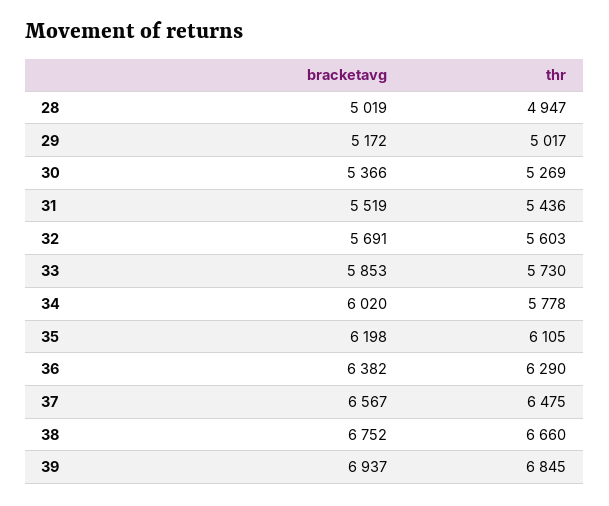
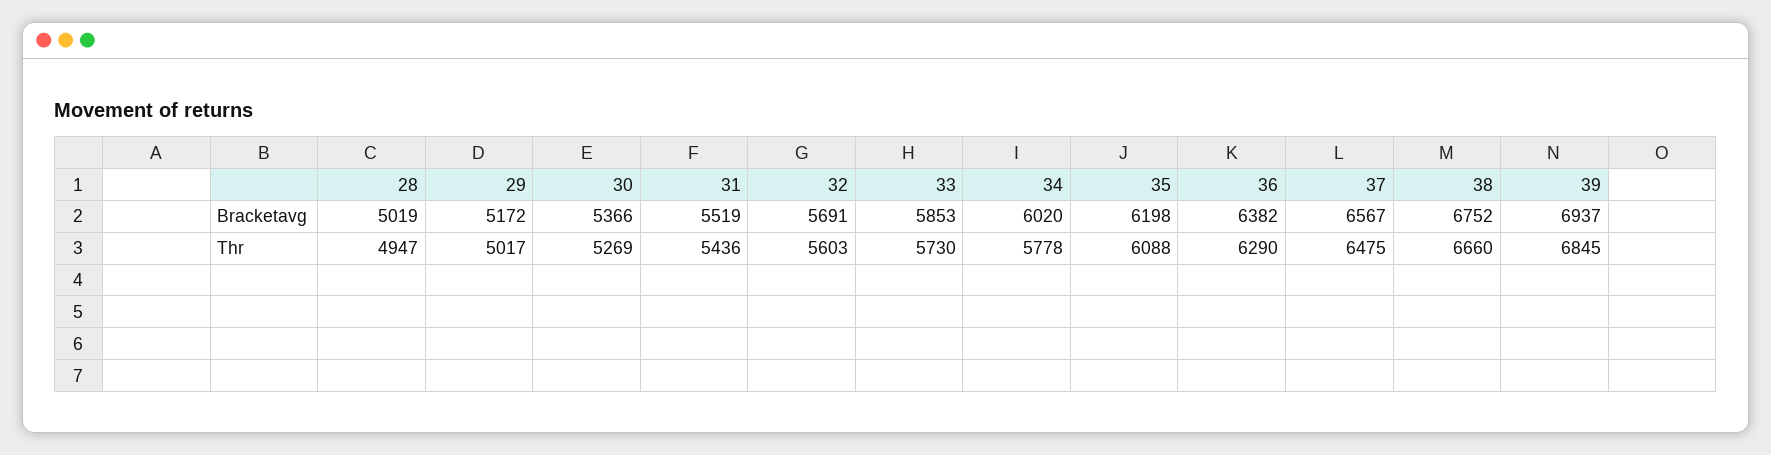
thr, 35: 6105 -> 6088

